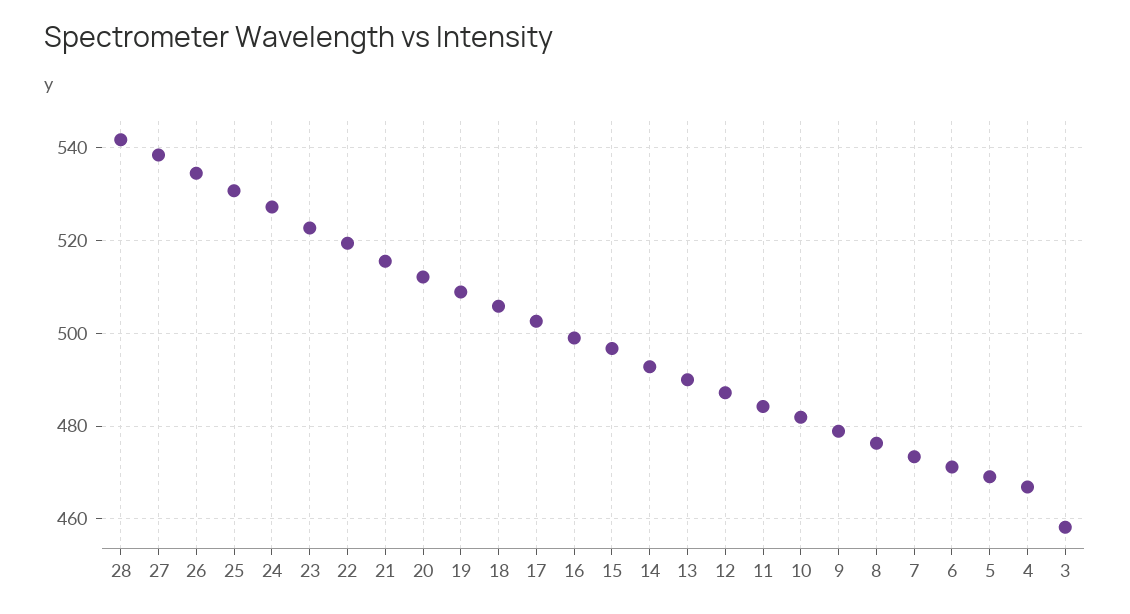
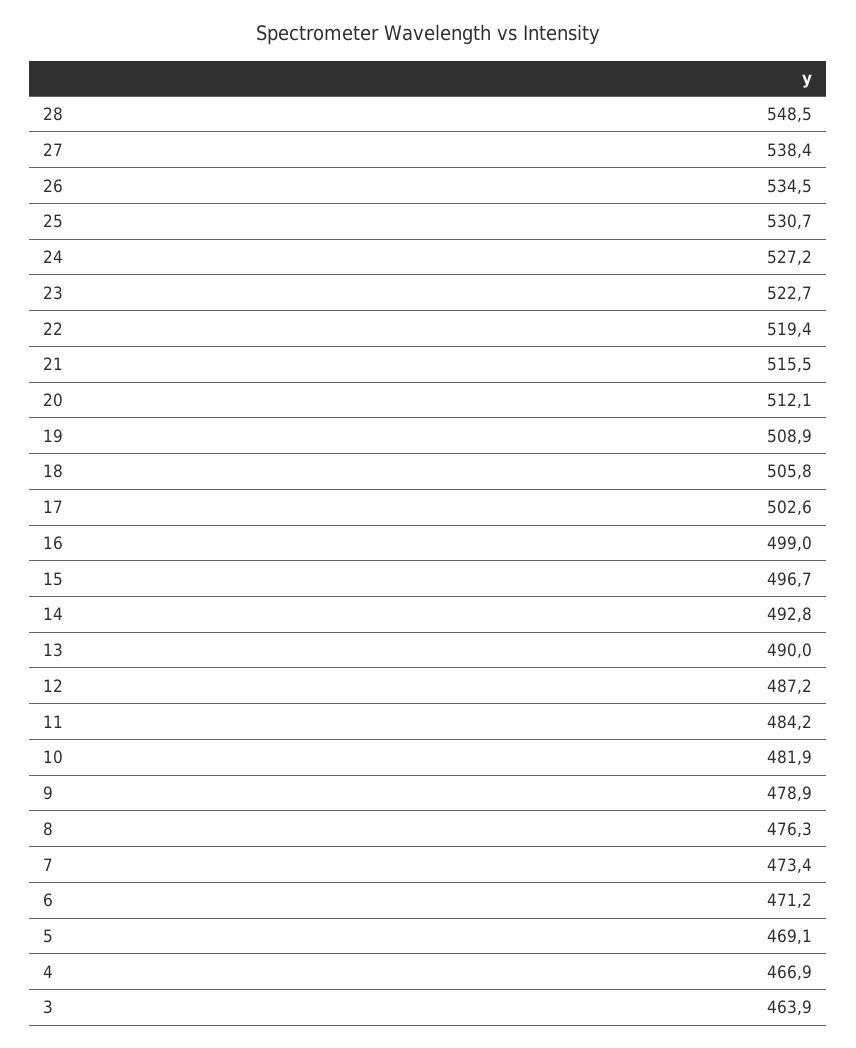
28: 542 -> 548.5
3: 458 -> 463.9

